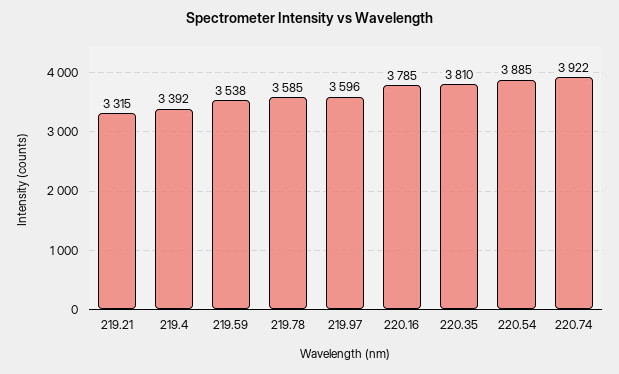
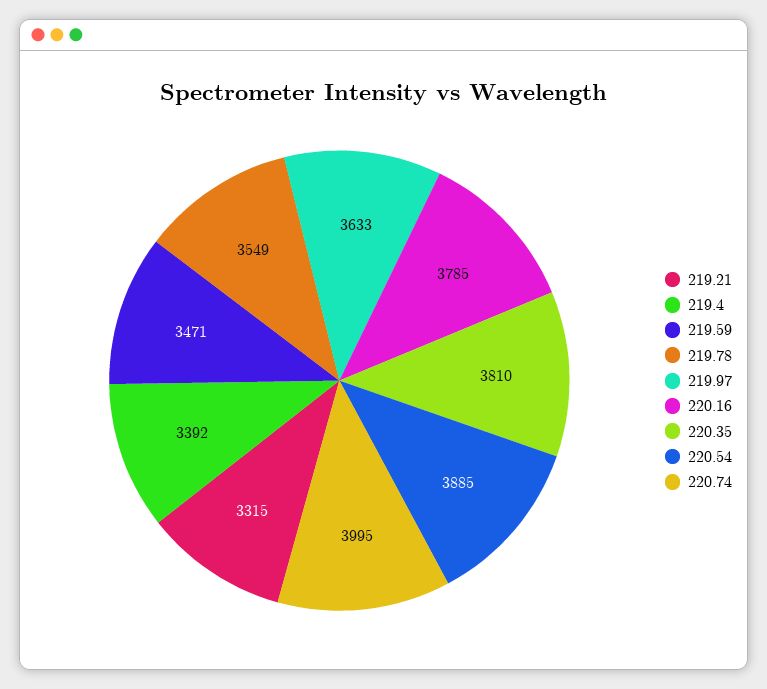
219.59: 3538 -> 3471
219.78: 3585 -> 3549
219.97: 3596 -> 3633
220.74: 3922 -> 3995

